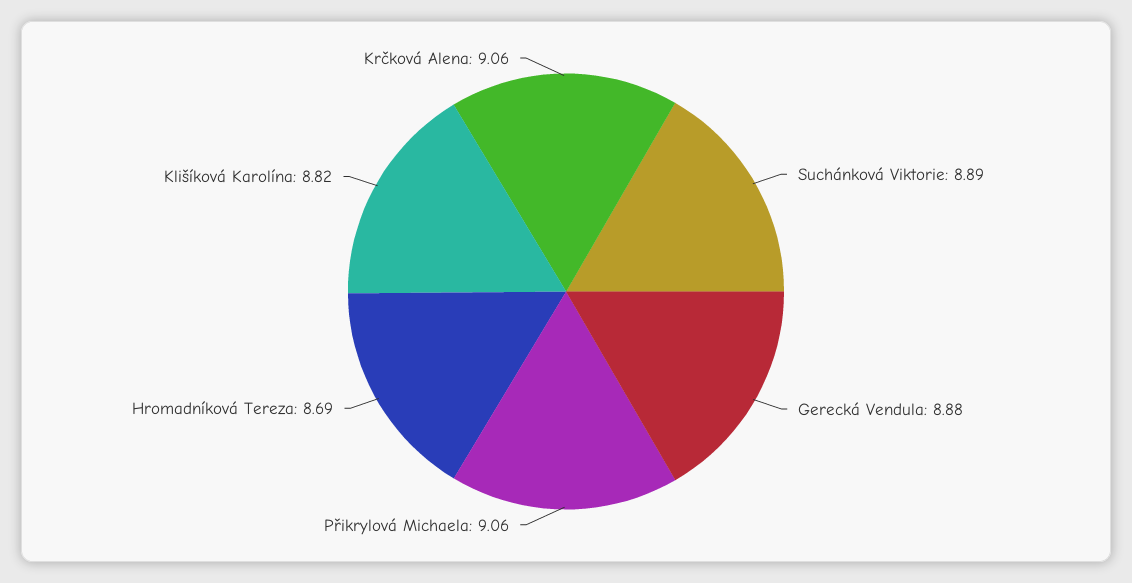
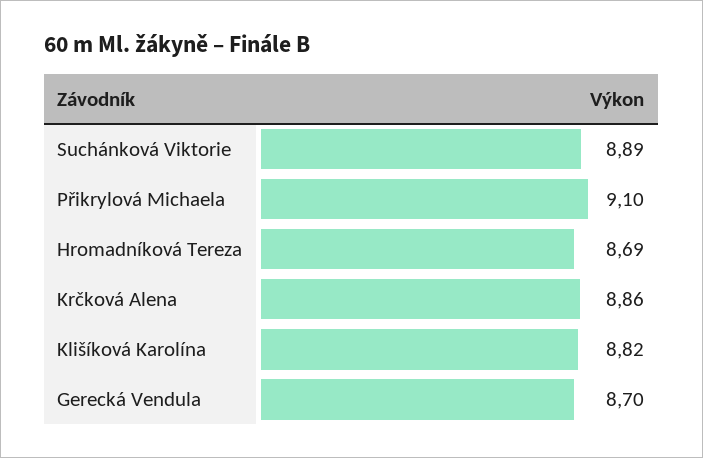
Gerecká Vendula: 8.88 -> 8.7
Přikrylová Michaela: 9.06 -> 9.1
Krčková Alena: 9.06 -> 8.86

